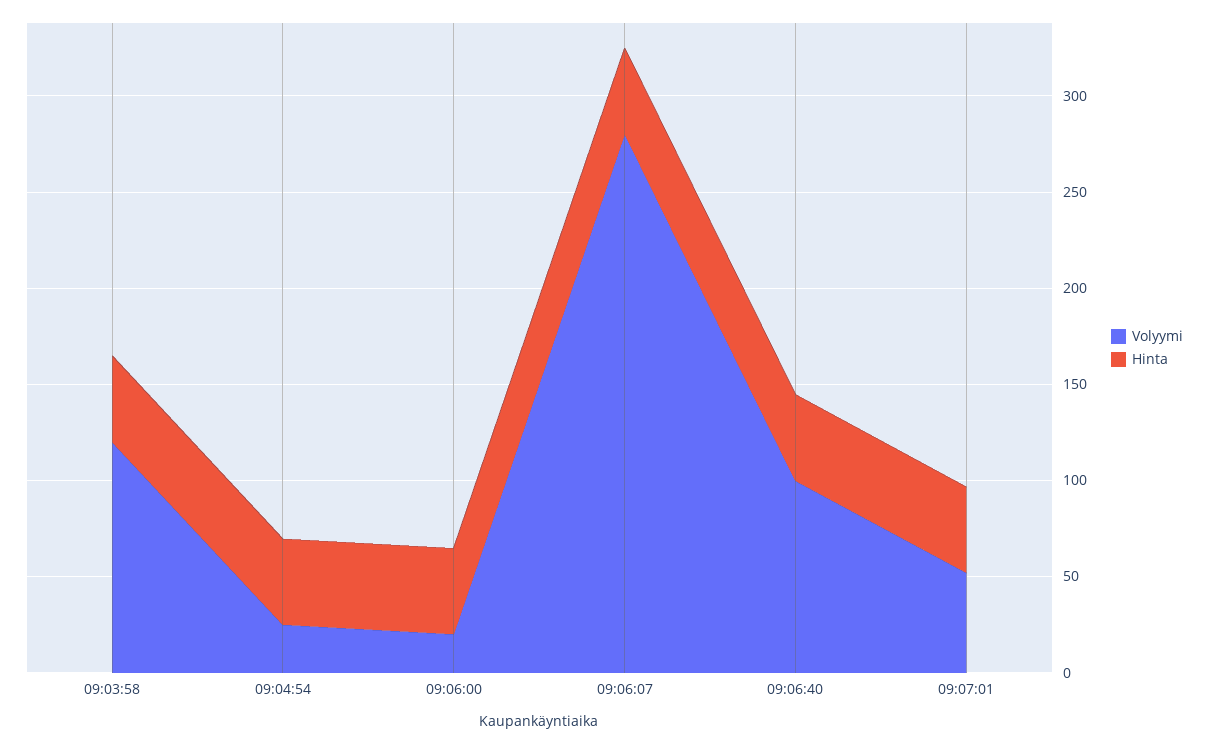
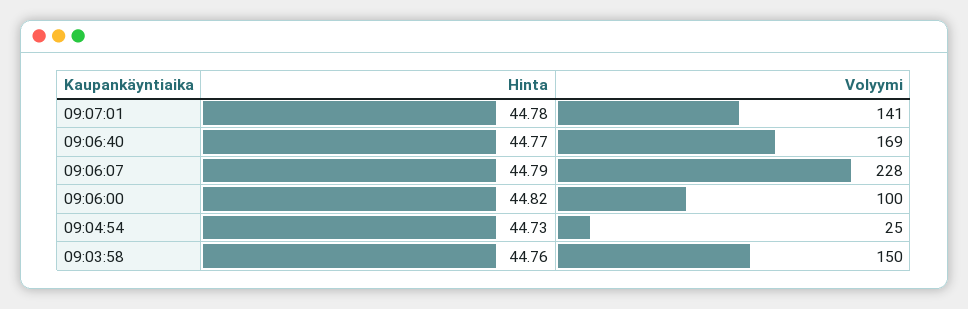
Volyymi, 09:03:58: 120 -> 150
Volyymi, 09:06:00: 20 -> 100
Volyymi, 09:06:07: 280 -> 228
Volyymi, 09:06:40: 100 -> 169
Volyymi, 09:07:01: 50 -> 141

